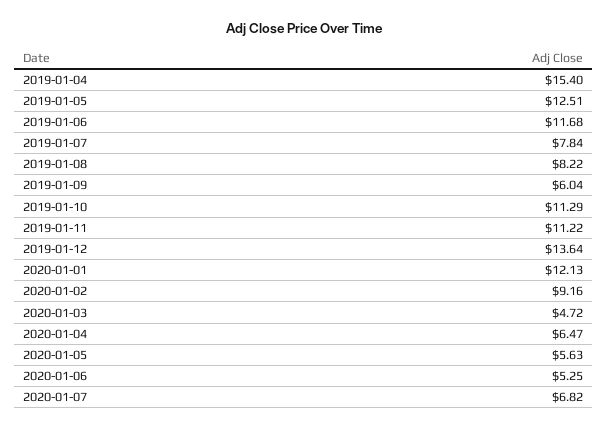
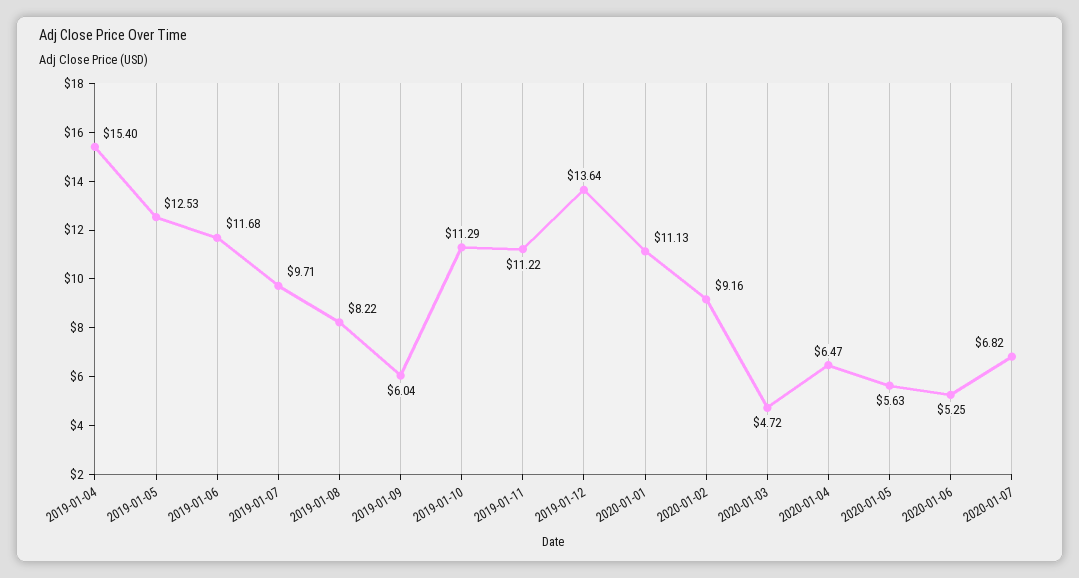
2019-01-05: 12.51 -> 12.53
2019-01-07: 7.84 -> 9.71
2020-01-01: 12.13 -> 11.13

